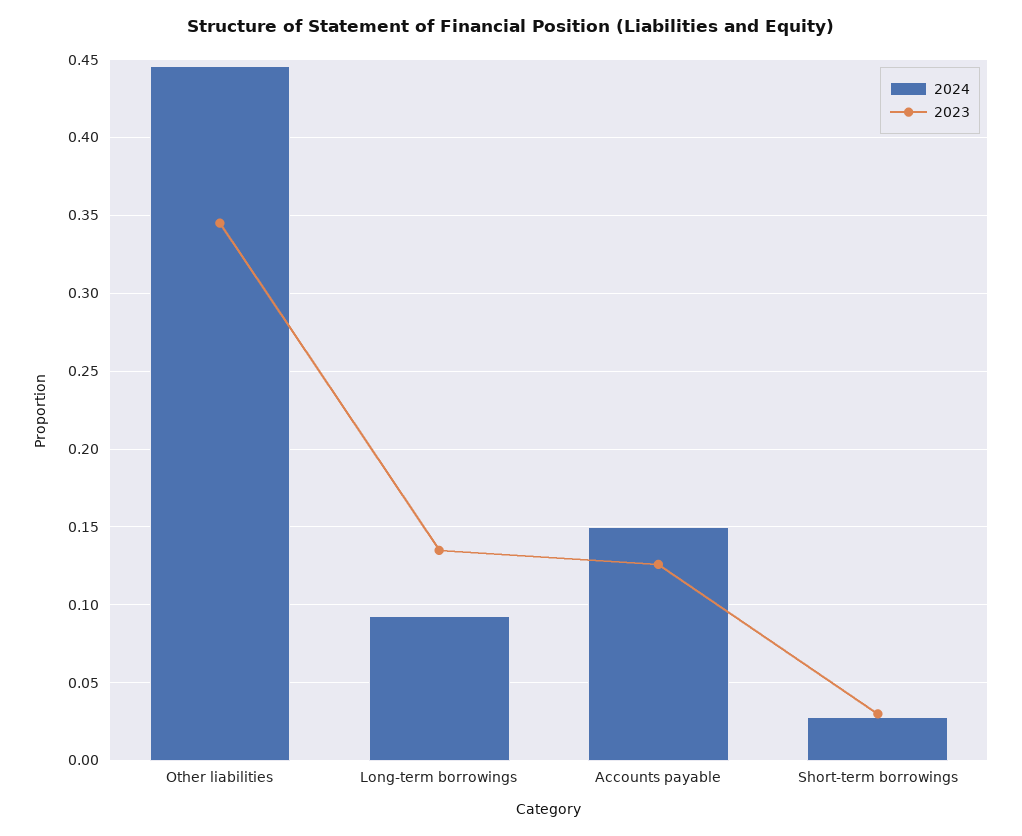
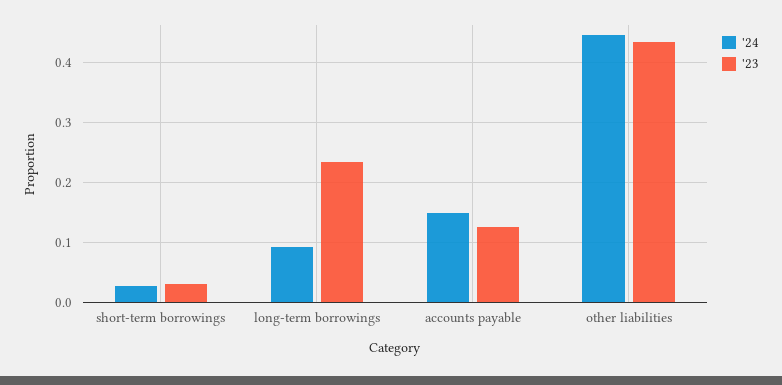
2023, Other liabilities: 0.345 -> 0.44
2023, Long-term borrowings: 0.135 -> 0.24

